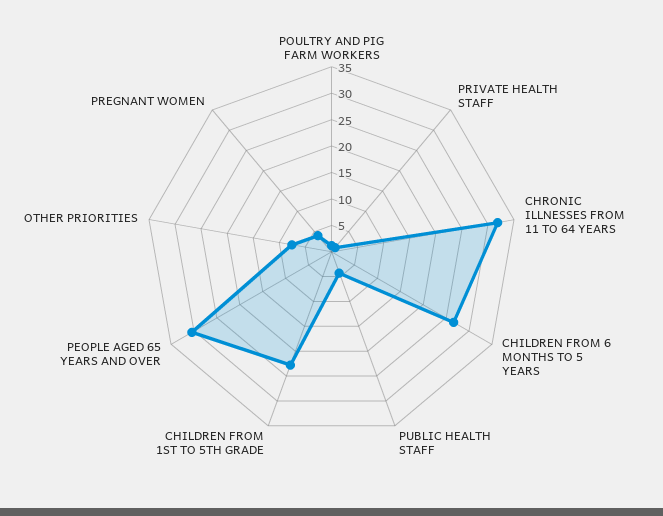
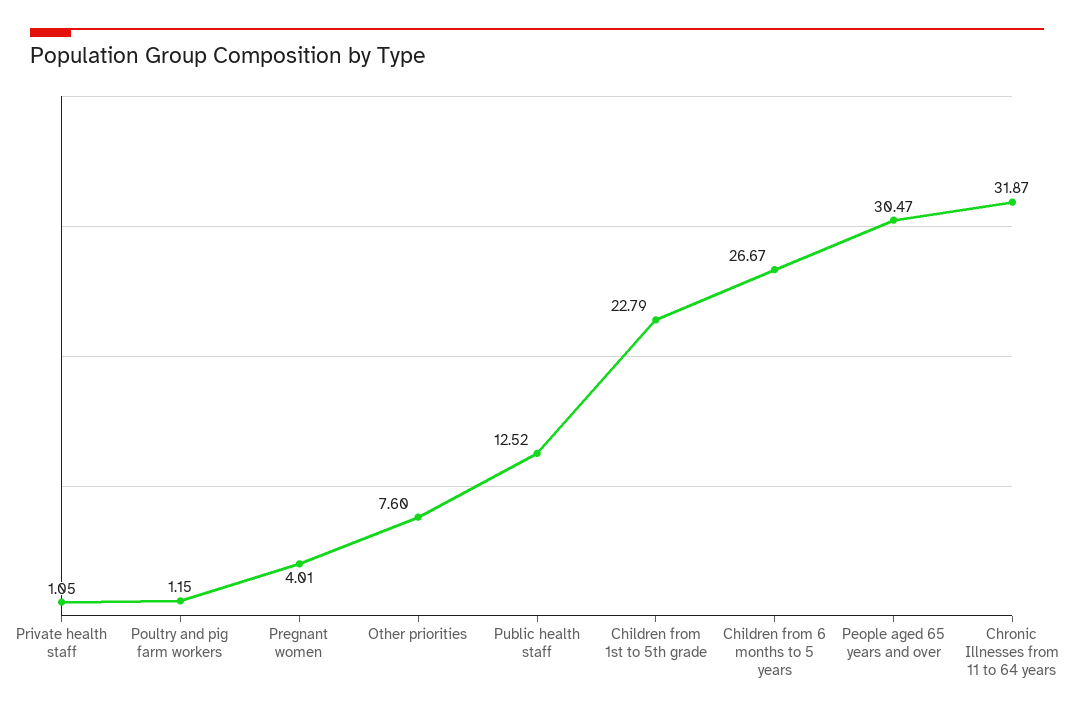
PUBLIC HEALTH STAFF: 5 -> 12.52

